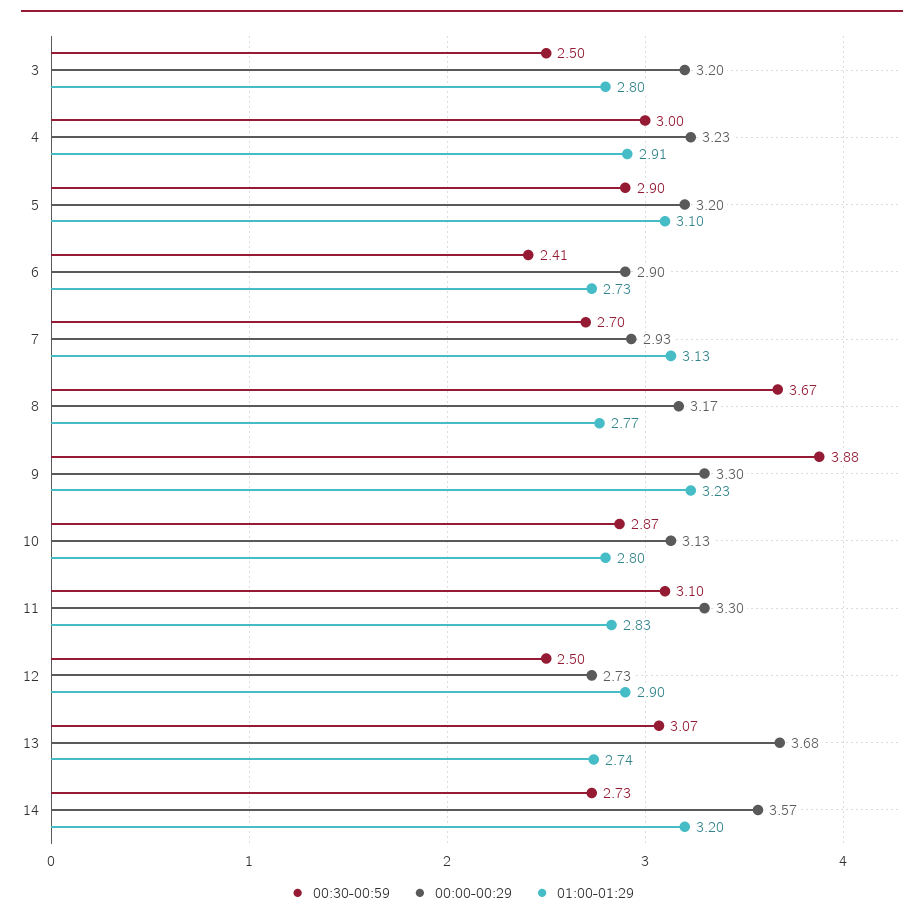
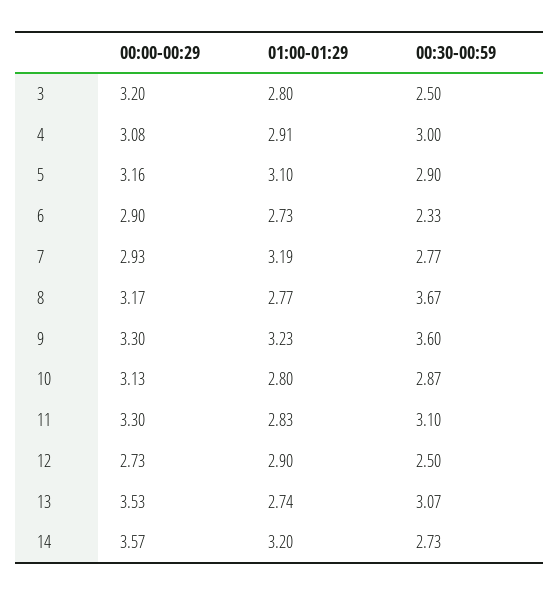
00:00-00:29, 4: 3.23 -> 3.08
00:00-00:29, 5: 3.2 -> 3.16
00:30-00:59, 6: 2.41 -> 2.33
00:30-00:59, 7: 2.7 -> 2.77
01:00-01:29, 7: 3.13 -> 3.19
00:30-00:59, 9: 3.88 -> 3.6
00:00-00:29, 13: 3.68 -> 3.53

